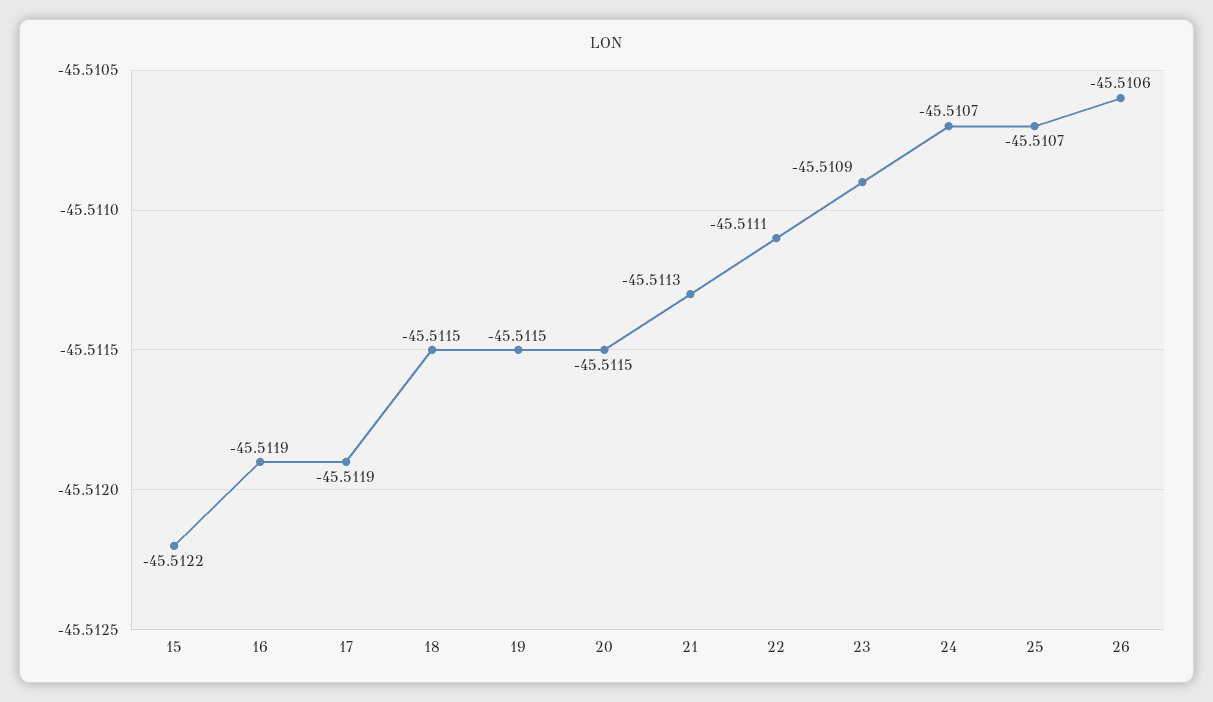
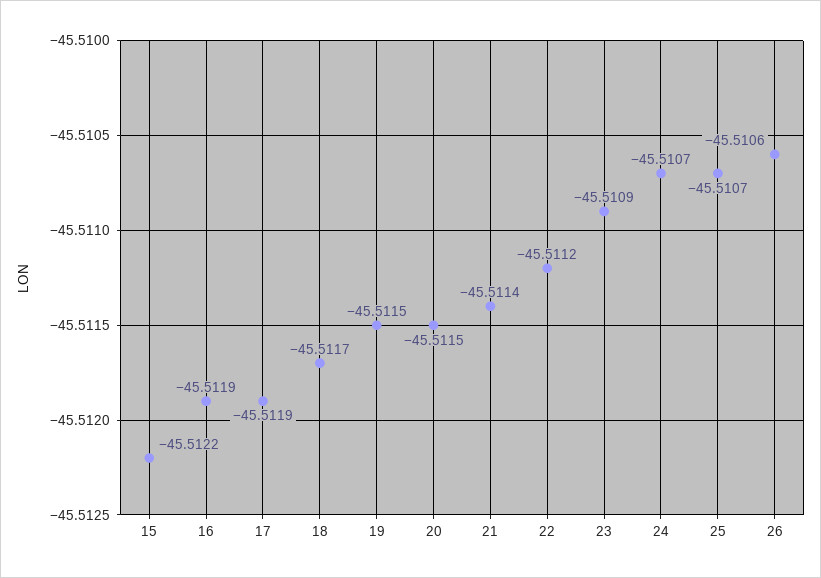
18: -45.5115 -> -45.5117
21: -45.5113 -> -45.5114
22: -45.5111 -> -45.5112

